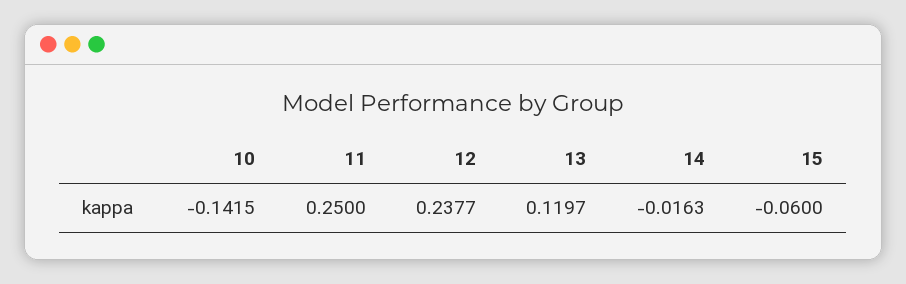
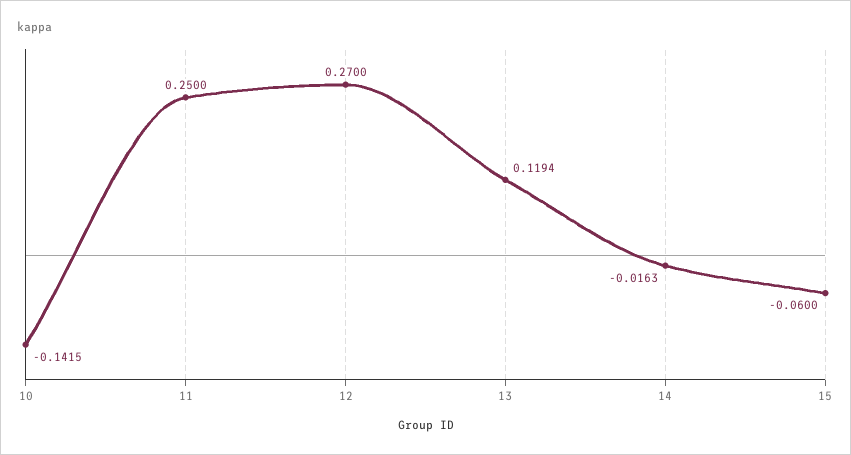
12: 0.2377 -> 0.27
13: 0.1197 -> 0.1194

